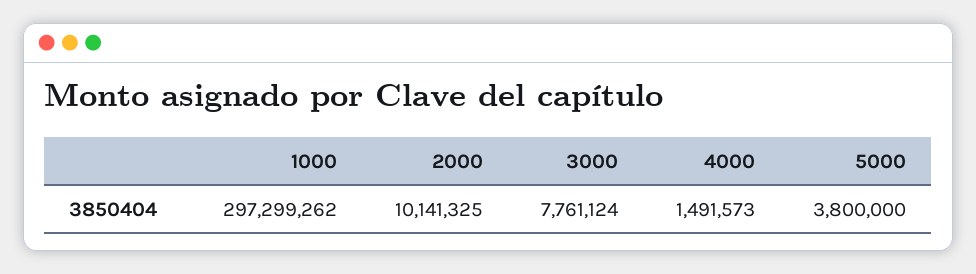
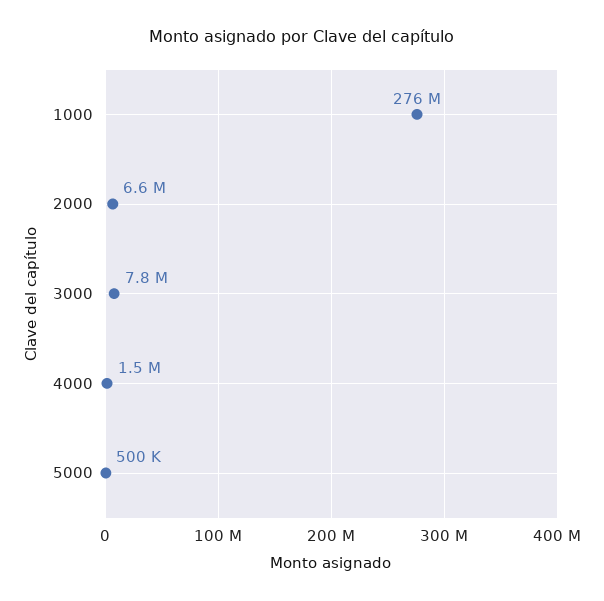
1000: 297299262 -> 276000000
2000: 10141325 -> 6600000
5000: 3800000 -> 500000

